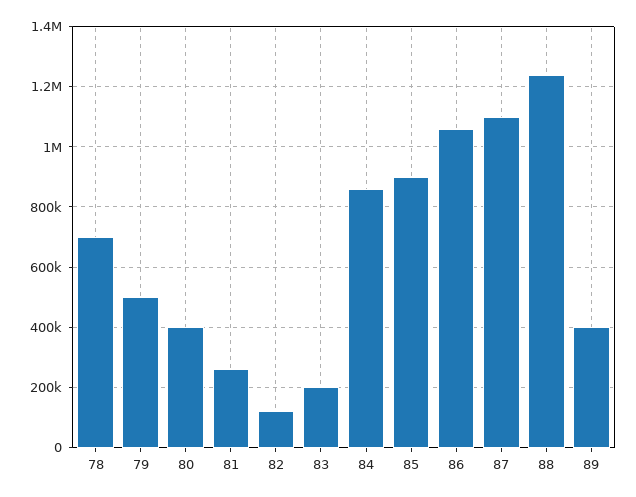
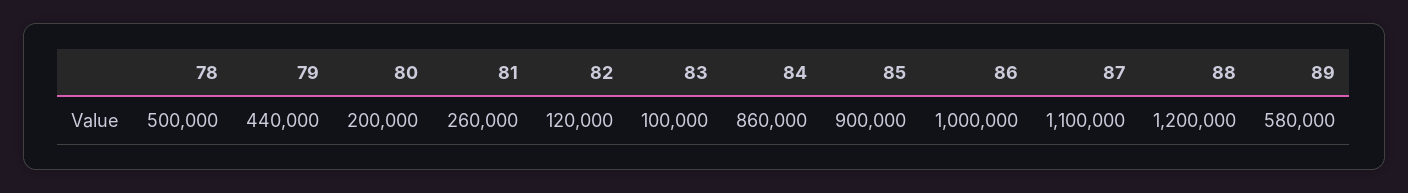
78: 700000 -> 500000
79: 500000 -> 440000
80: 400000 -> 200000
83: 200000 -> 100000
86: 1060000 -> 1000000
88: 1240000 -> 1200000
89: 400000 -> 580000

